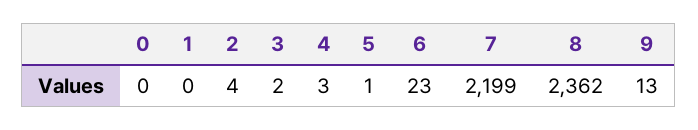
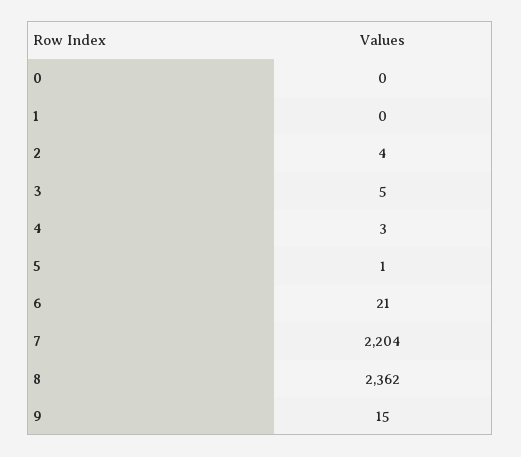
3: 2 -> 5
6: 23 -> 21
7: 2199 -> 2204
9: 13 -> 15

